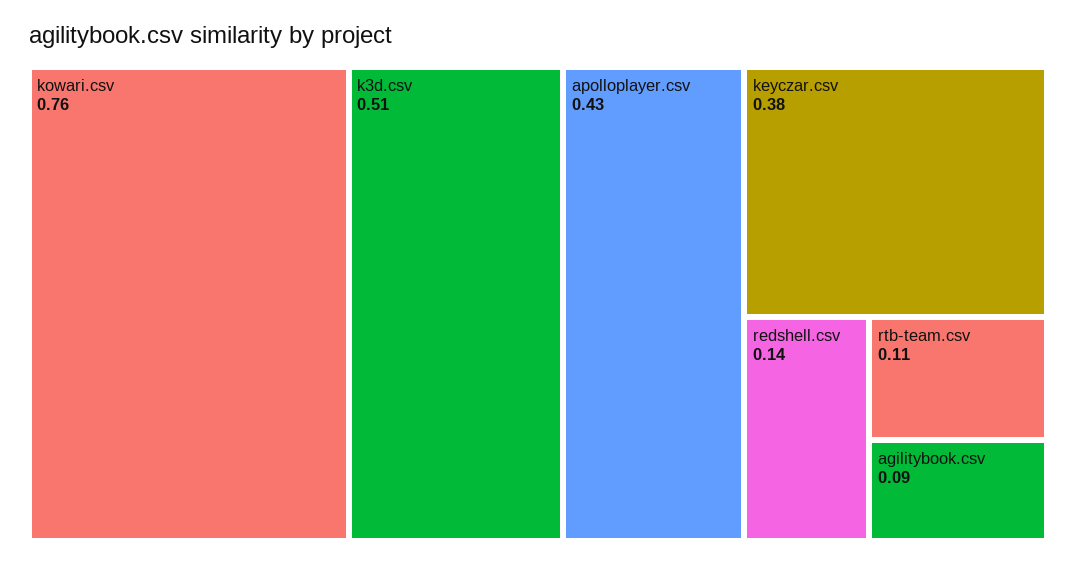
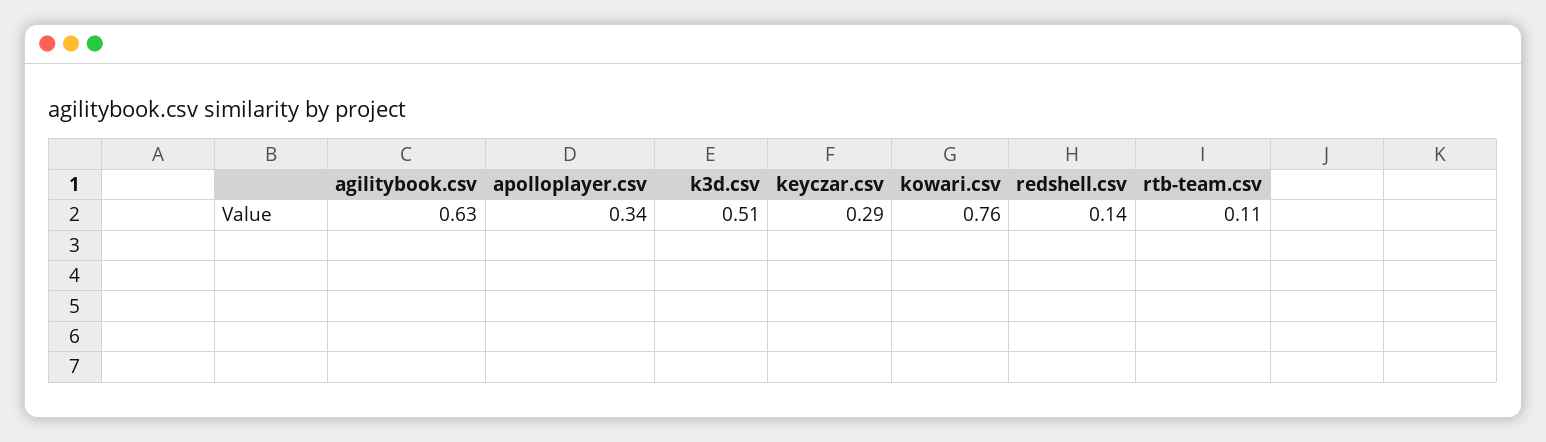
apolloplayer.csv: 0.43 -> 0.34
keyczar.csv: 0.38 -> 0.29
agilitybook.csv: 0.09 -> 0.63

